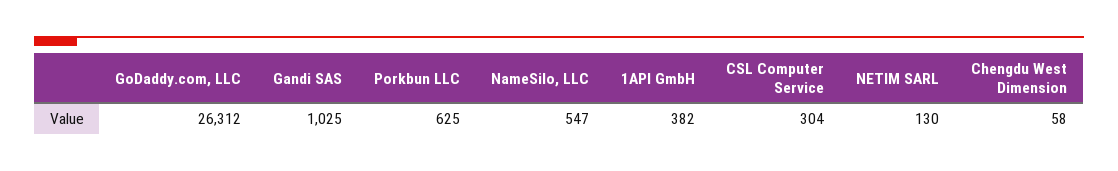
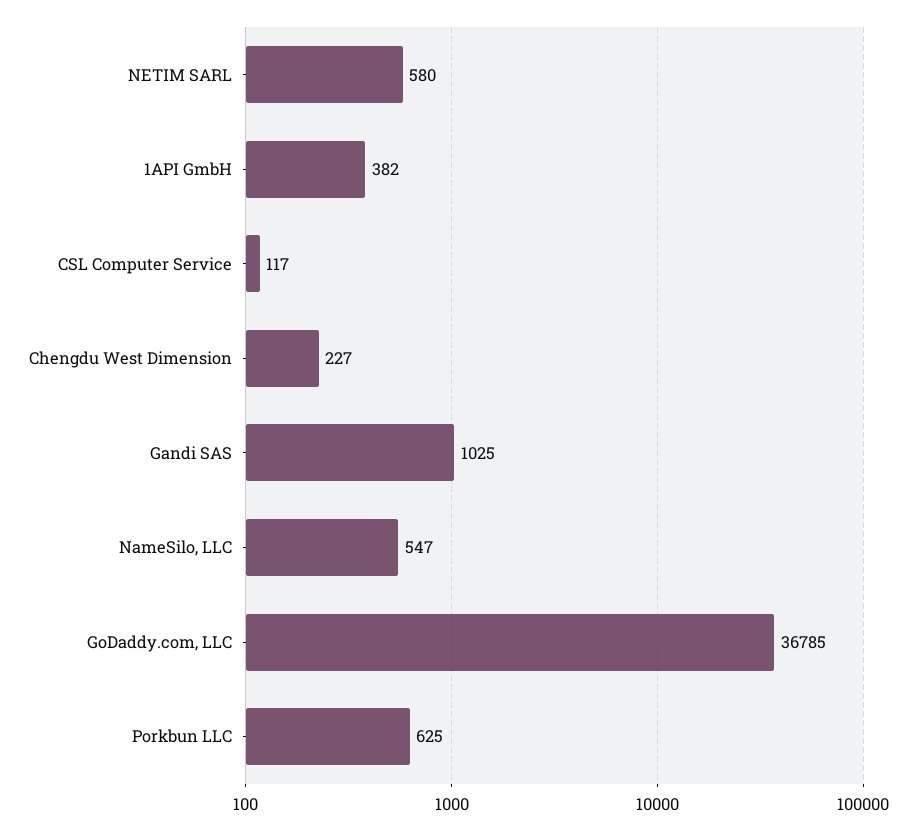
GoDaddy.com, LLC: 26312 -> 36785
CSL Computer Service: 304 -> 117
NETIM SARL: 130 -> 580
Chengdu West Dimension: 58 -> 227

